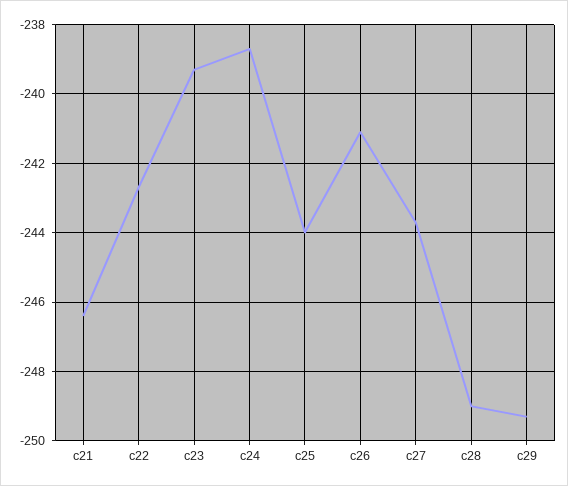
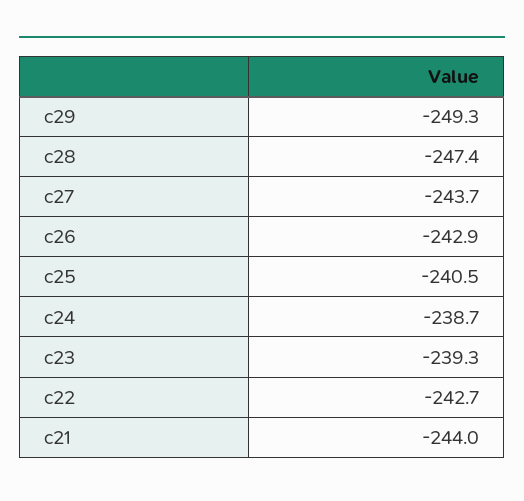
c21: -246.5 -> -244
c25: -244 -> -240.5
c26: -241 -> -242.9
c28: -249 -> -247.4

